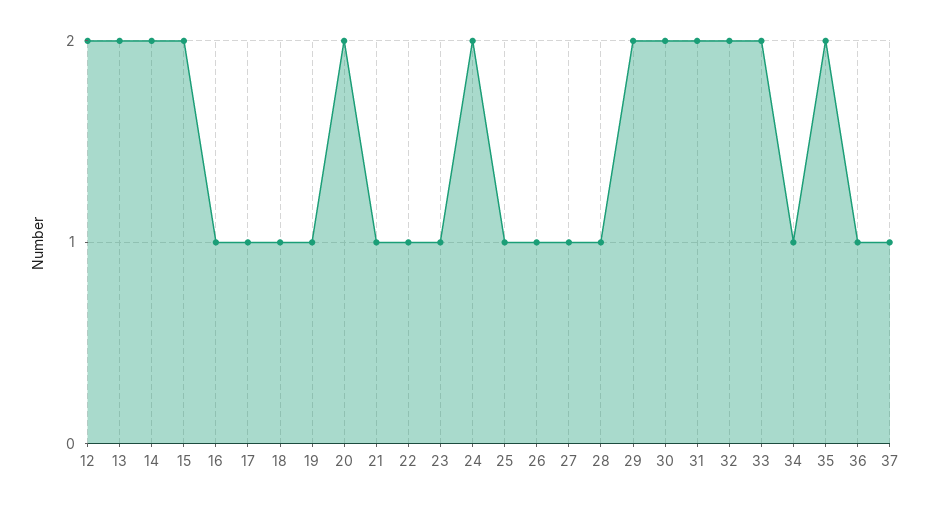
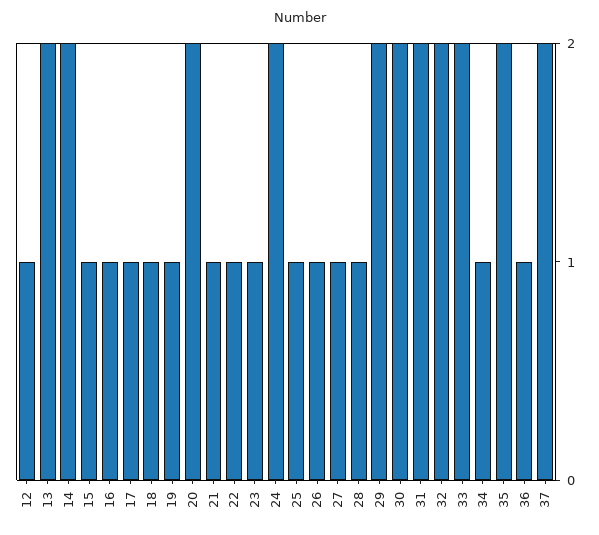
12: 2 -> 1
15: 2 -> 1
37: 1 -> 2

